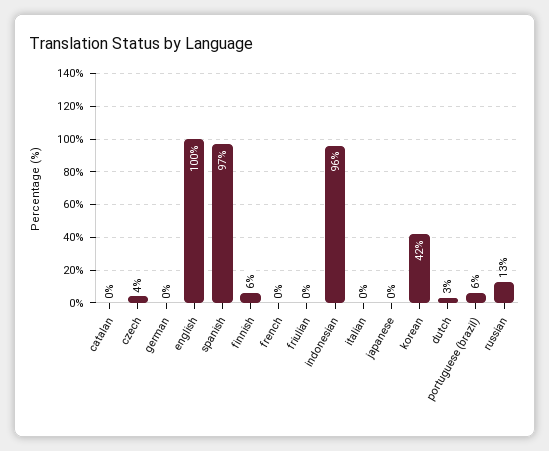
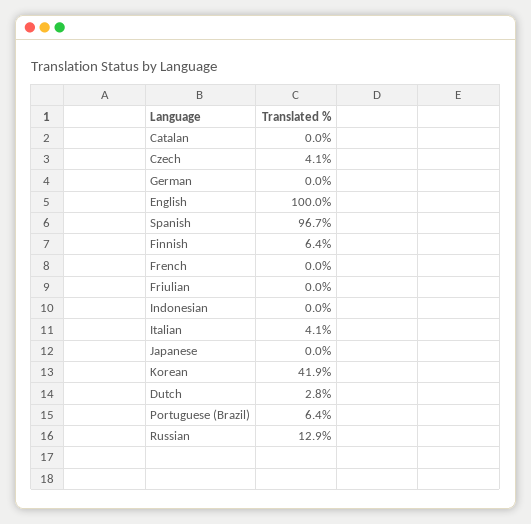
indonesian: 96 -> 0
italian: 0 -> 4.1

